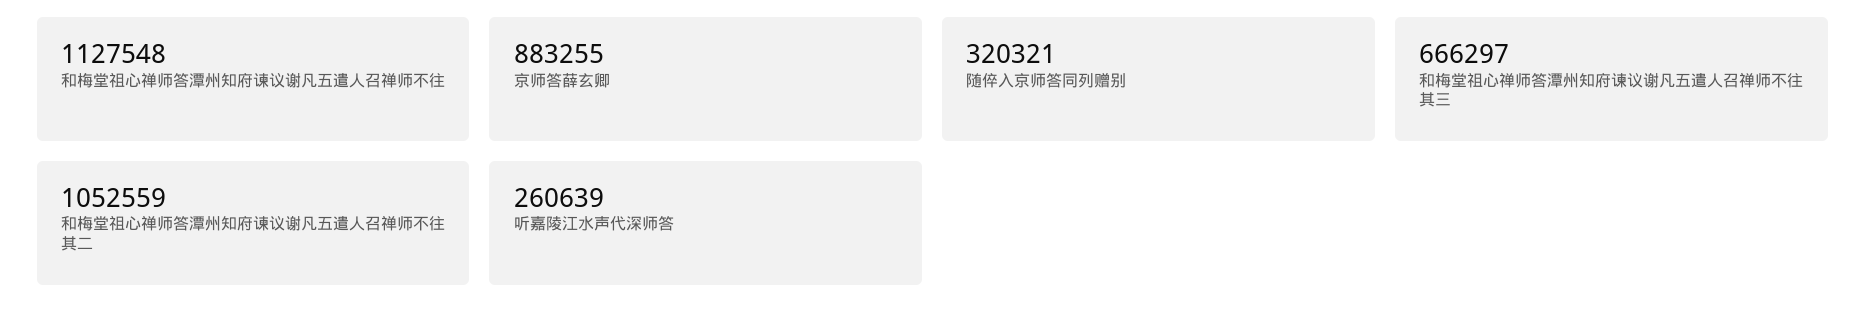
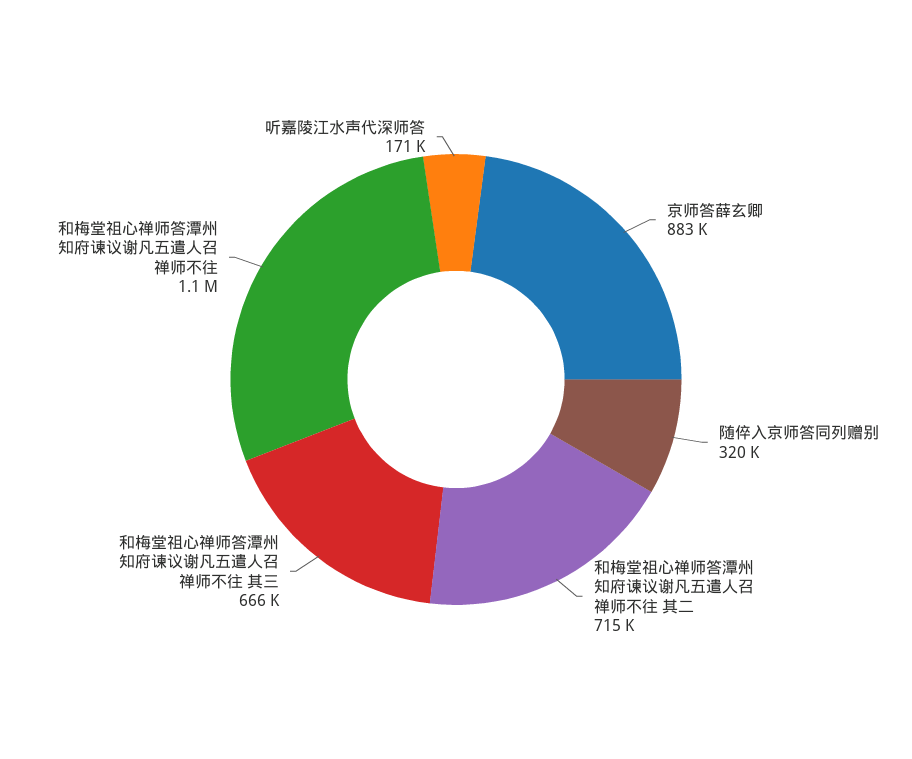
和梅堂祖心禅师答潭州知府谏议谢凡五遣人召禅师不往 其二: 1052559 -> 715000
听嘉陵江水声代深师答: 260639 -> 171000

